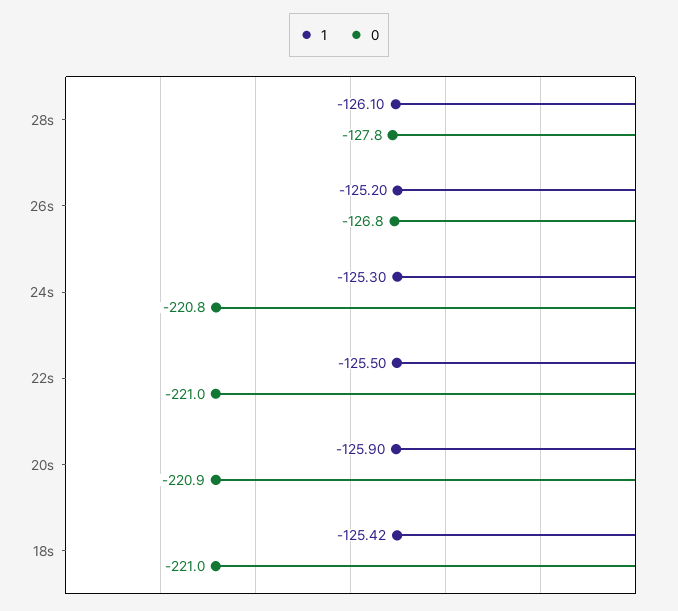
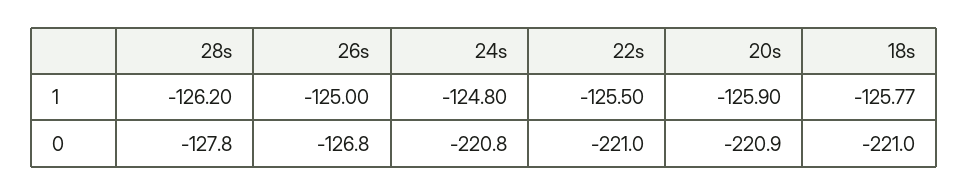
1, 28s: -126.1 -> -126.2
1, 26s: -125.2 -> -125
1, 24s: -125.3 -> -124.8
1, 18s: -125.42 -> -125.77

